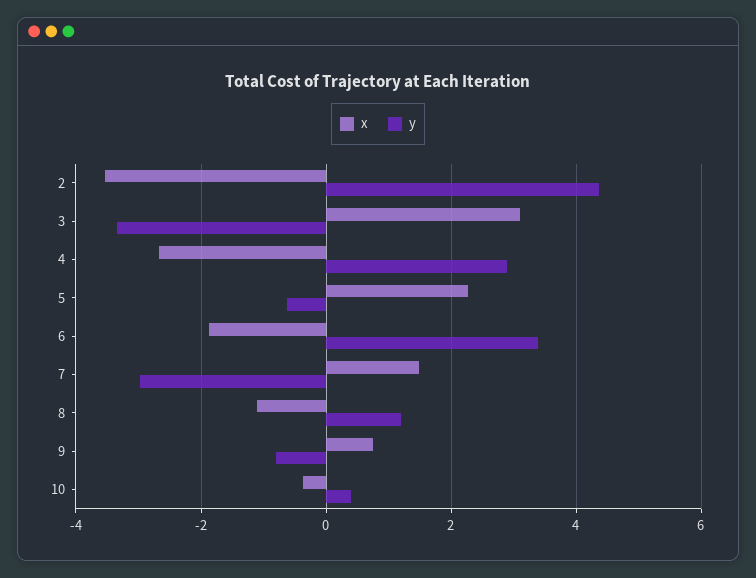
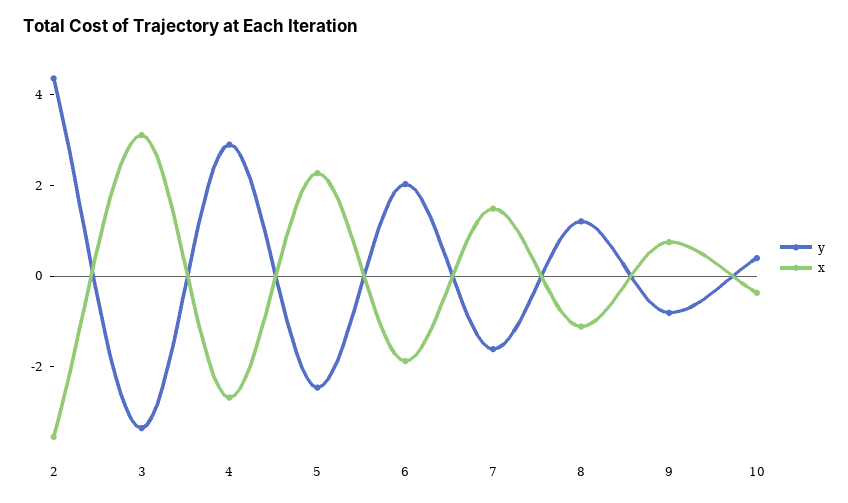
y, 5: -0.6 -> -2.5
y, 6: 3.4 -> 2
y, 7: -3 -> -1.5

